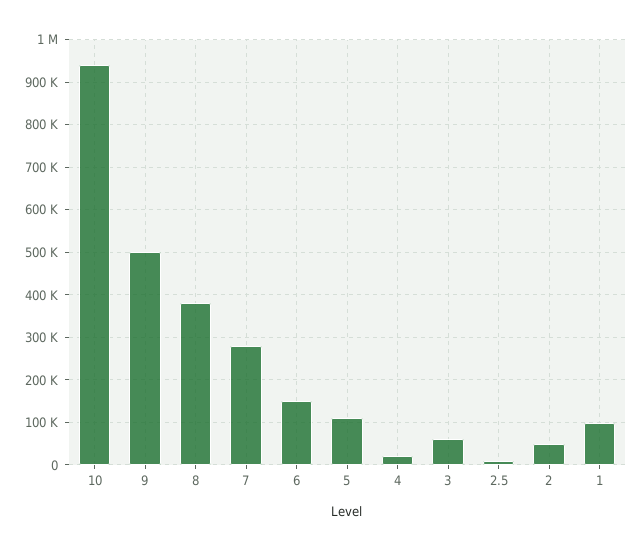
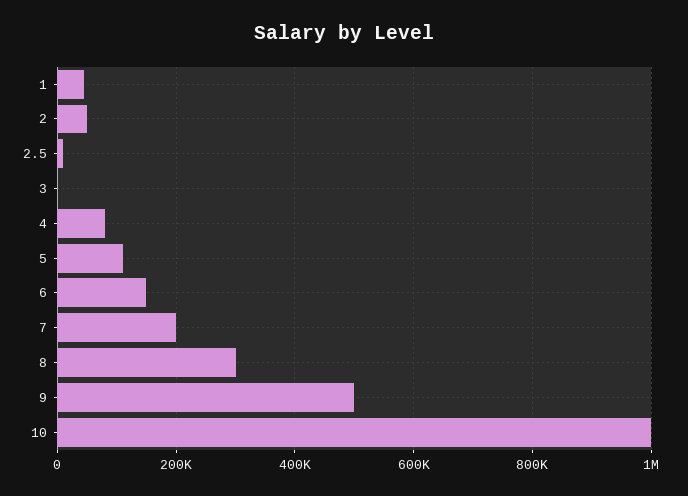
10: 940000 -> 1000000
8: 380000 -> 300000
7: 280000 -> 200000
4: 20000 -> 80000
3: 60000 -> 0
1: 100000 -> 40000

